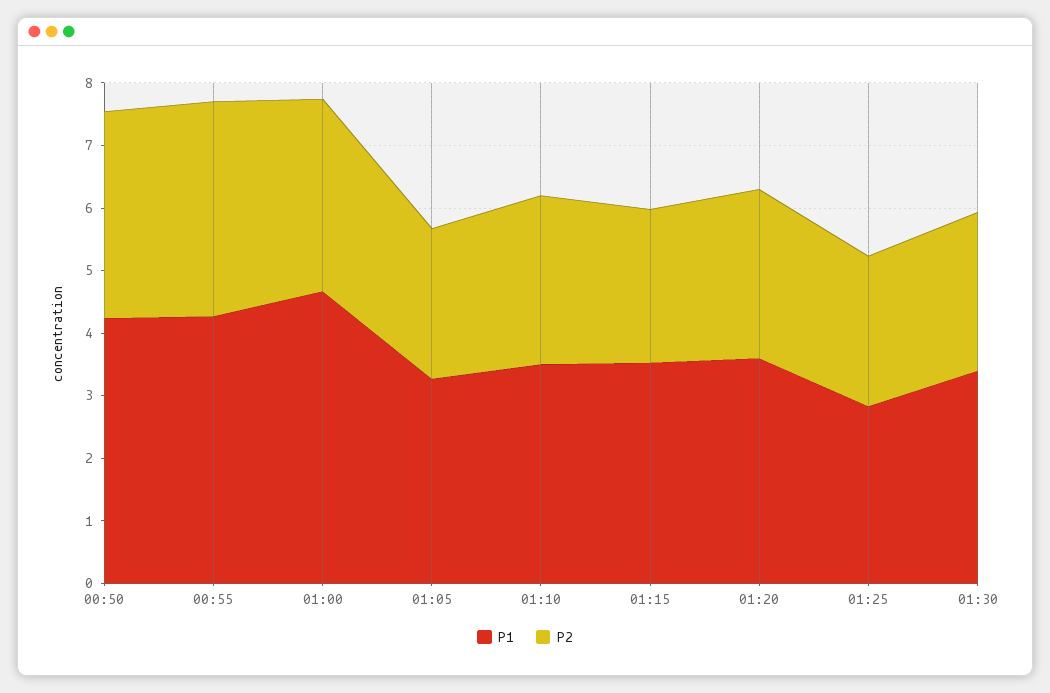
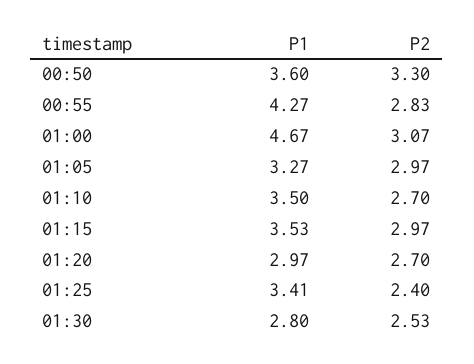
P1, 00:50: 4.2 -> 3.6
P2, 00:55: 3.4 -> 2.83
P2, 01:05: 2.4 -> 2.97
P2, 01:15: 2.4 -> 2.97
P1, 01:20: 3.6 -> 2.97
P1, 01:25: 2.8 -> 3.41
P1, 01:30: 3.4 -> 2.8

